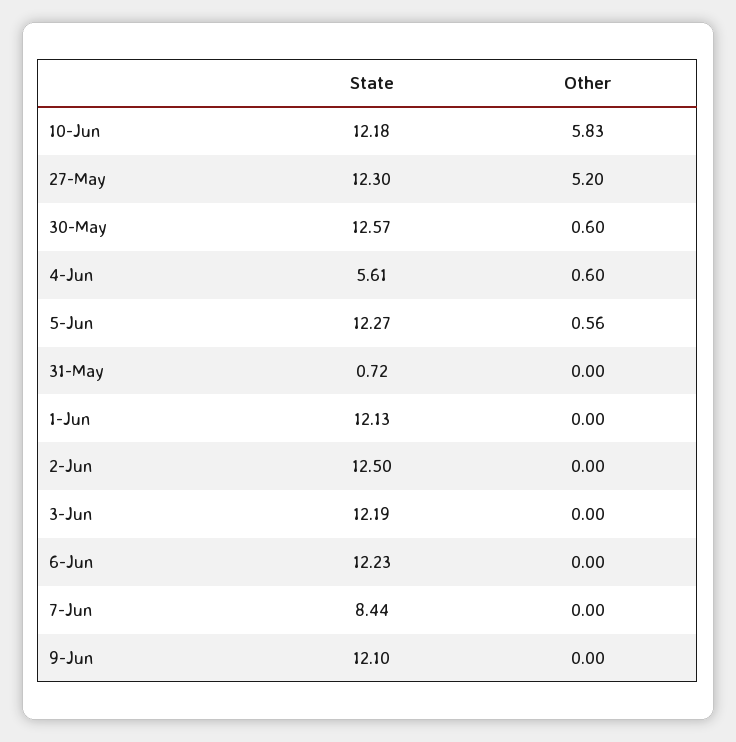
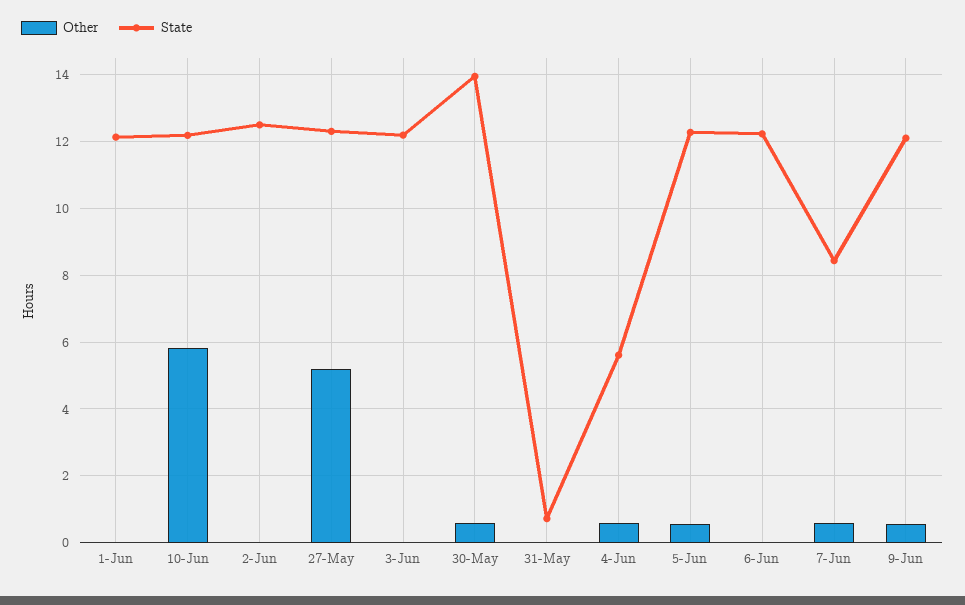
State, 30-May: 12.57 -> 14
Other, 7-Jun: 0 -> 0.6
Other, 9-Jun: 0 -> 0.6

